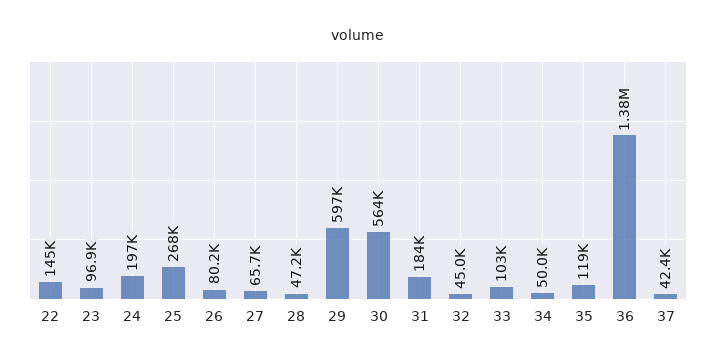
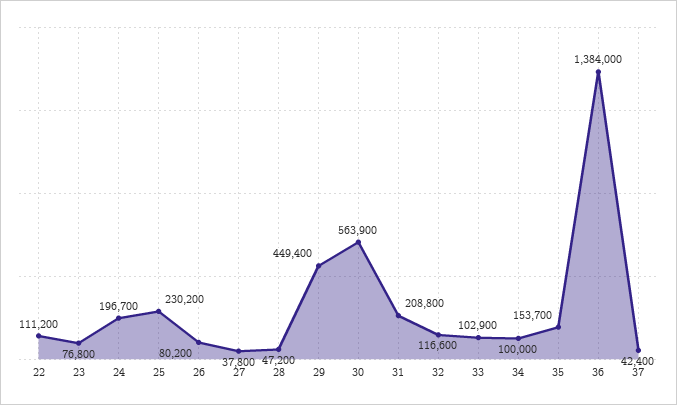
22: 145000 -> 111200
23: 96900 -> 76800
25: 268000 -> 230200
27: 65700 -> 37800
29: 597000 -> 449400
31: 184000 -> 208800
32: 45000 -> 116600
34: 50000 -> 100000
35: 119000 -> 153700

